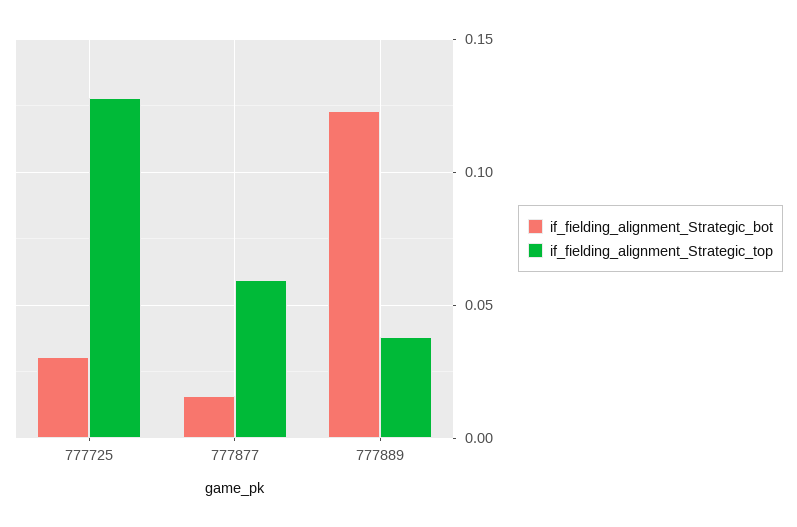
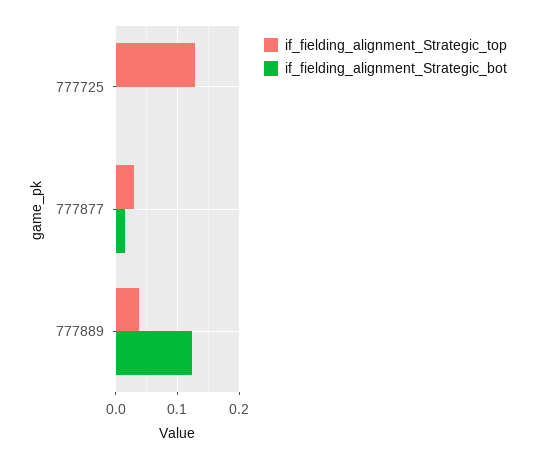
if_fielding_alignment_Strategic_bot, 777725: 0.03 -> 0
if_fielding_alignment_Strategic_top, 777877: 0.06 -> 0.03

